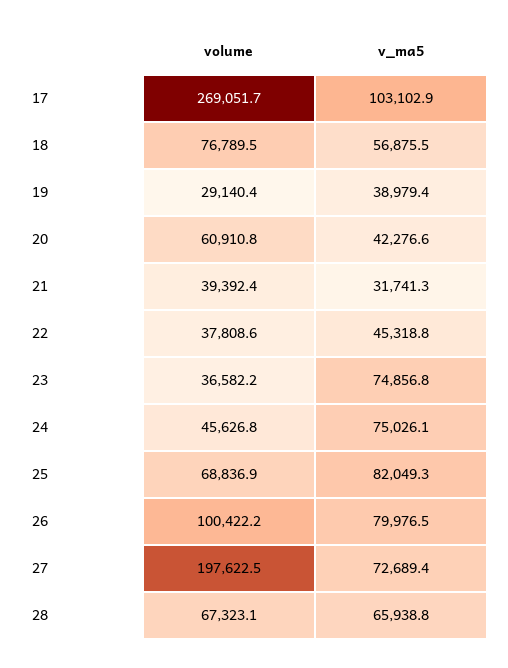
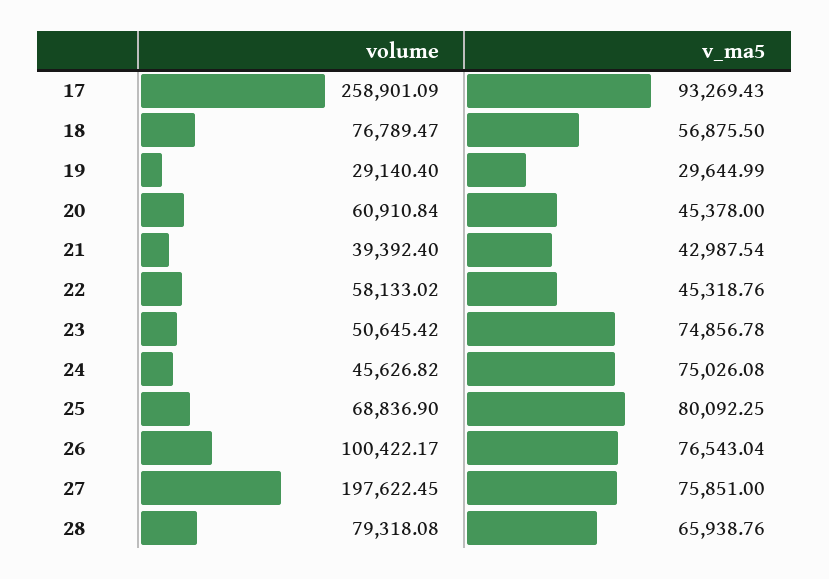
volume, 17: 269051.7 -> 258901.09
v_ma5, 17: 103102.9 -> 93269.43
v_ma5, 19: 38979.4 -> 29644.99
v_ma5, 20: 42276.6 -> 45378
v_ma5, 21: 31741.3 -> 42987.54
volume, 22: 37808.6 -> 58133.02
volume, 23: 36582.2 -> 50645.42
v_ma5, 25: 82049.3 -> 80092.25
v_ma5, 26: 79976.5 -> 76543.04
v_ma5, 27: 72689.4 -> 75851
volume, 28: 67323.1 -> 79318.08

